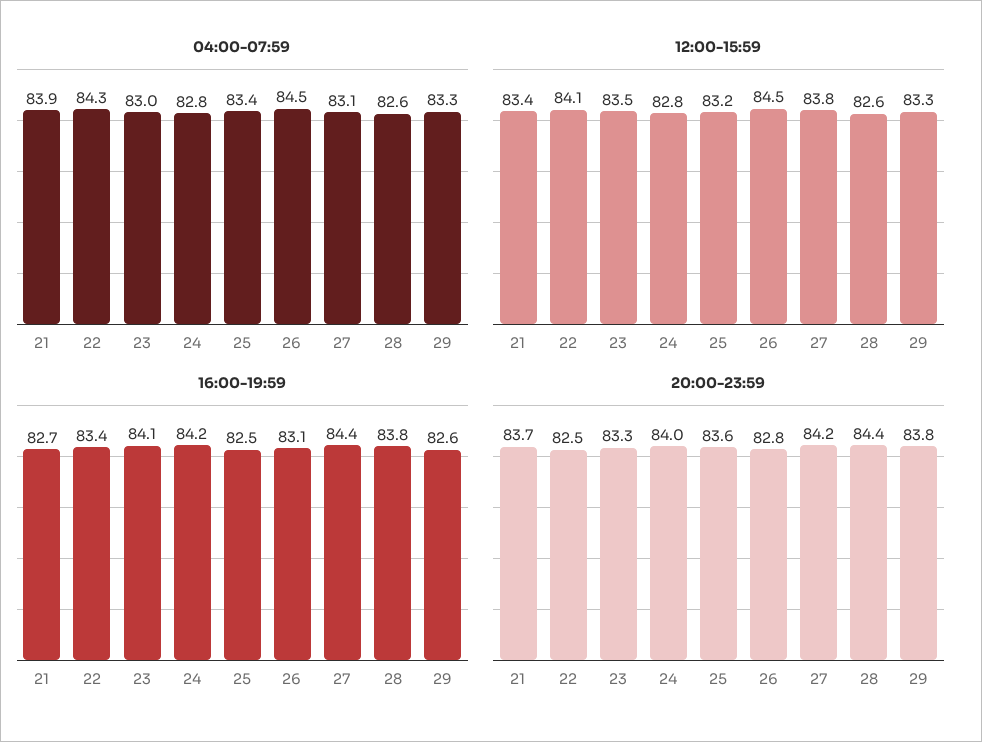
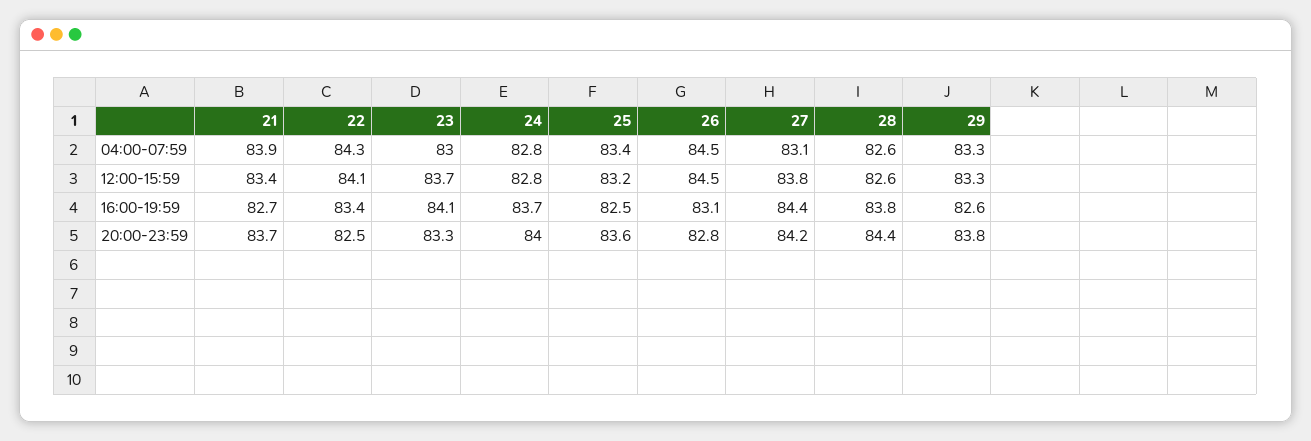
12:00-15:59, 23: 83.5 -> 83.7
16:00-19:59, 24: 84.2 -> 83.7

